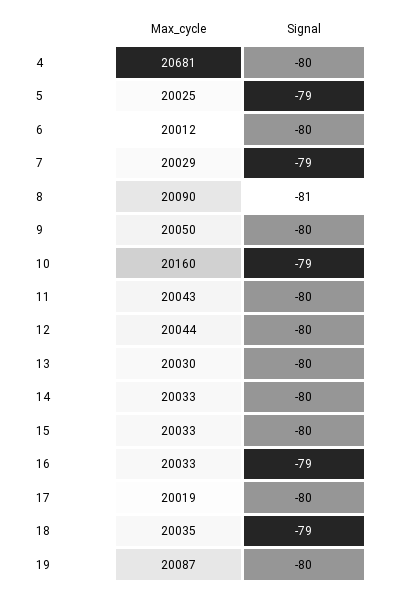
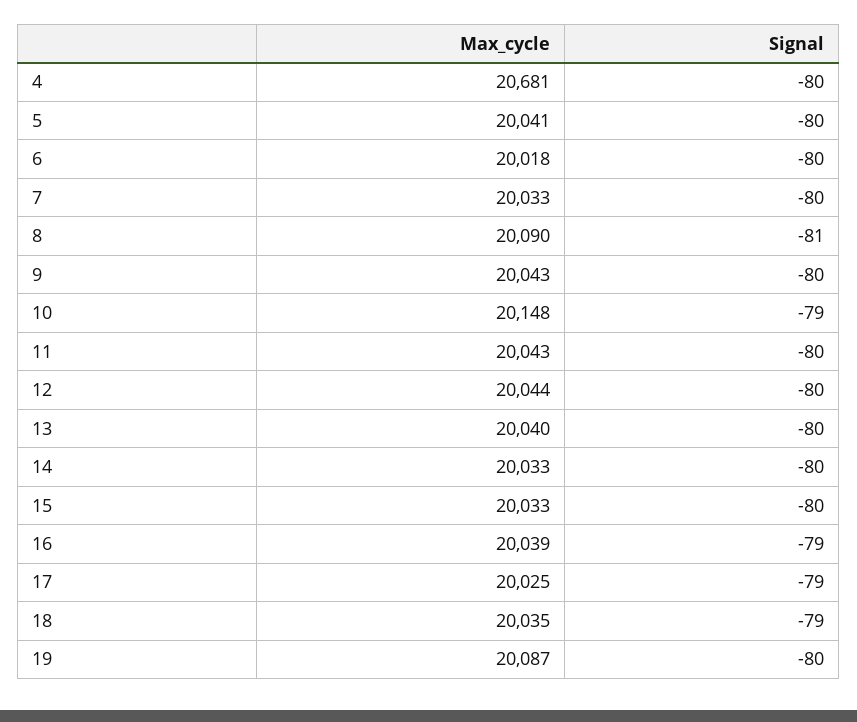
Max_cycle, 5: 20025 -> 20041
Signal, 5: -79 -> -80
Max_cycle, 6: 20012 -> 20018
Max_cycle, 7: 20029 -> 20033
Signal, 7: -79 -> -80
Max_cycle, 9: 20050 -> 20043
Max_cycle, 10: 20160 -> 20148
Max_cycle, 13: 20030 -> 20040
Max_cycle, 16: 20033 -> 20039
Max_cycle, 17: 20019 -> 20025
Signal, 17: -80 -> -79

